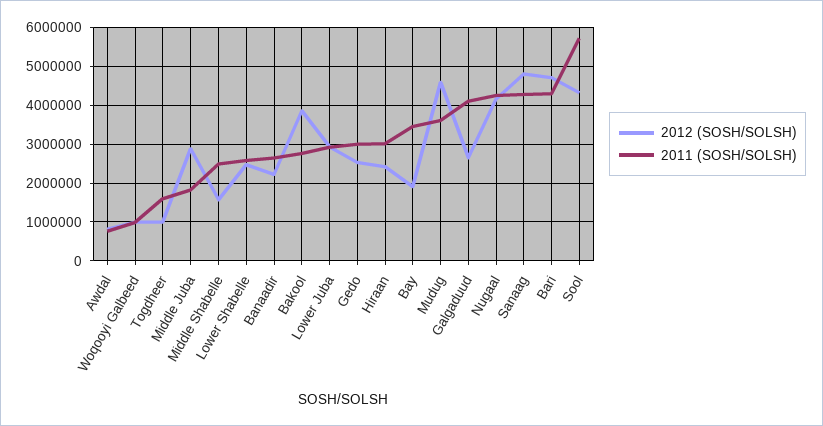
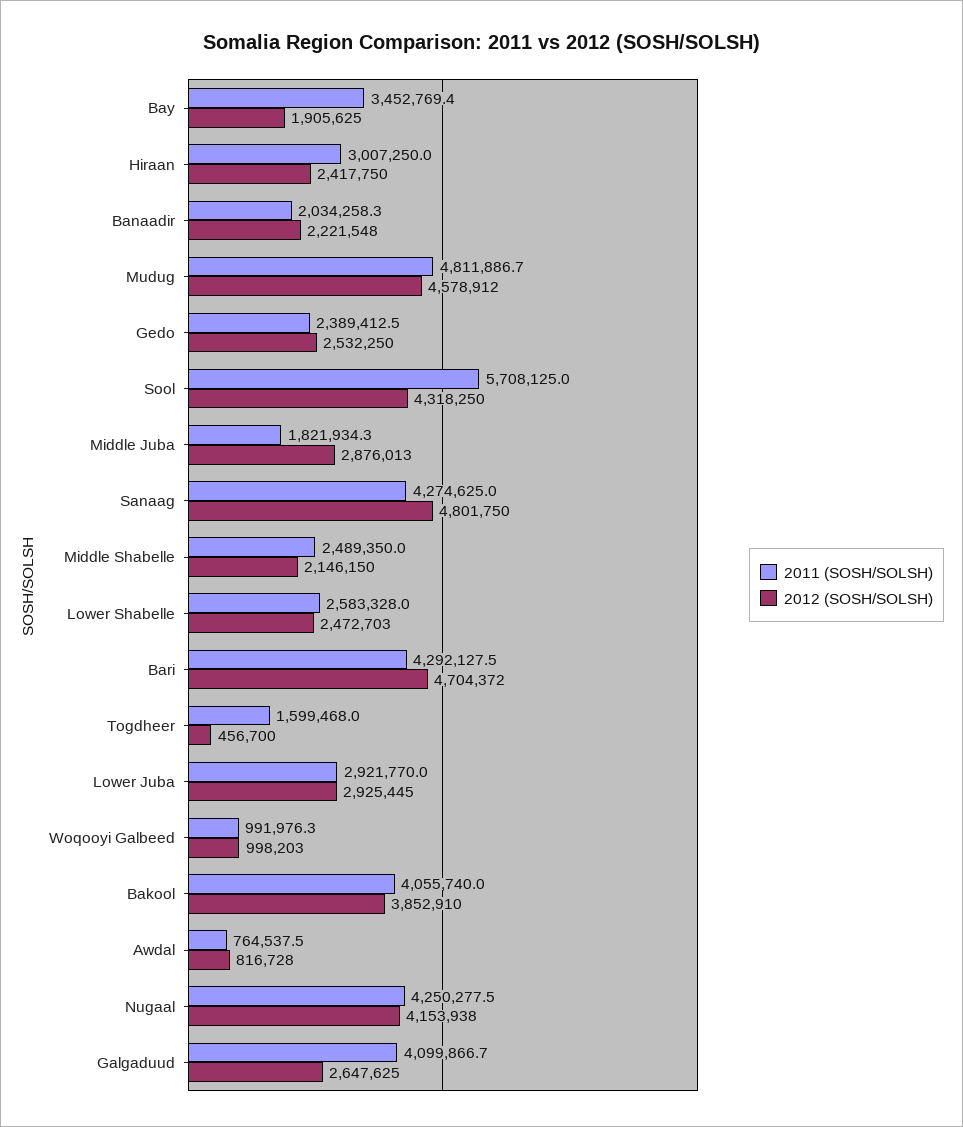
2012 (SOSH/SOLSH), Togdheer: 1000000 -> 456700
2012 (SOSH/SOLSH), Middle Shabelle: 1600000 -> 2146150
2011 (SOSH/SOLSH), Banaadir: 2600000 -> 2034258.3
2011 (SOSH/SOLSH), Bakool: 2800000 -> 4055740
2011 (SOSH/SOLSH), Gedo: 3000000 -> 2389412.5
2011 (SOSH/SOLSH), Mudug: 3600000 -> 4811886.7

